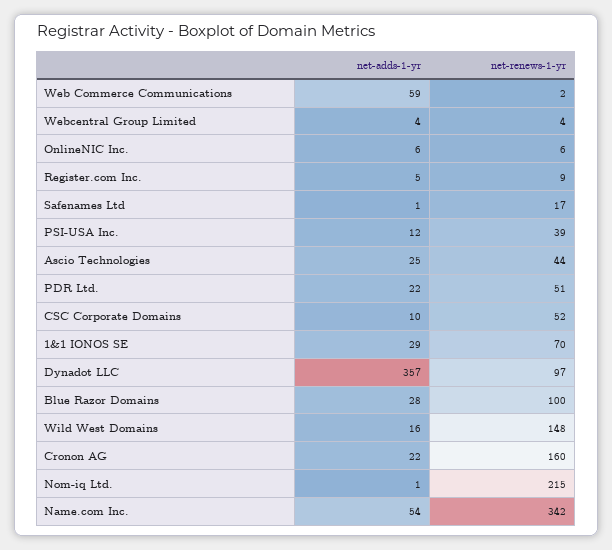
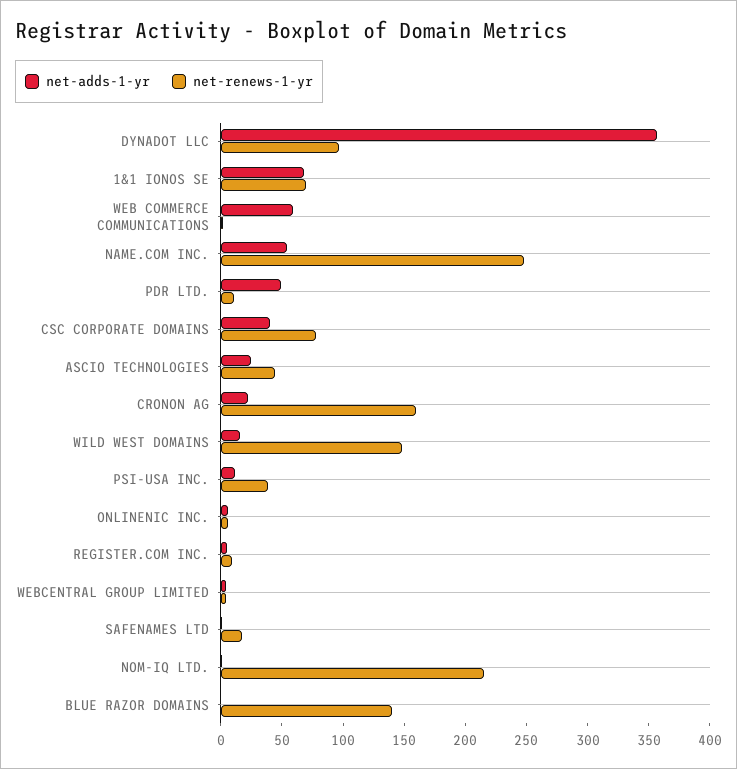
net-adds-1-yr, PDR Ltd.: 22 -> 50
net-renews-1-yr, PDR Ltd.: 51 -> 10
net-adds-1-yr, CSC Corporate Domains: 10 -> 40
net-renews-1-yr, CSC Corporate Domains: 52 -> 80
net-adds-1-yr, 1&1 IONOS SE: 29 -> 70
net-adds-1-yr, Blue Razor Domains: 28 -> 0
net-renews-1-yr, Blue Razor Domains: 100 -> 140
net-renews-1-yr, Name.com Inc.: 342 -> 250

